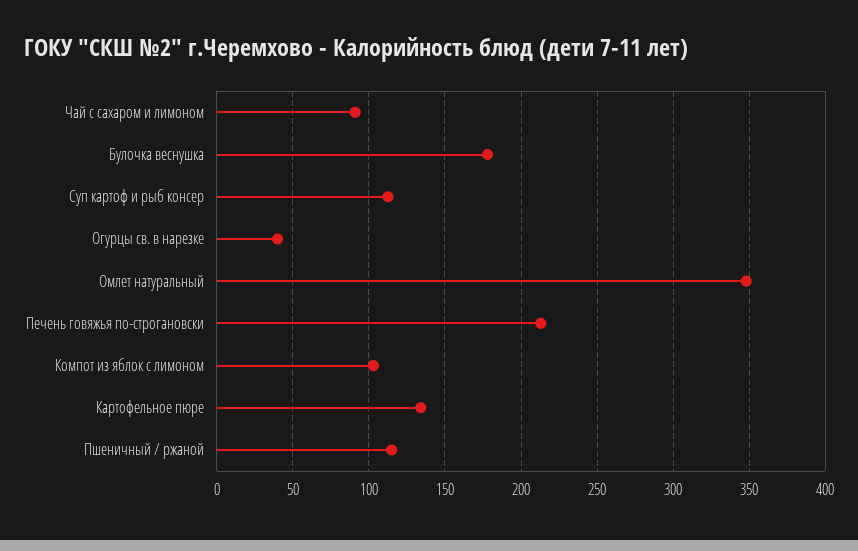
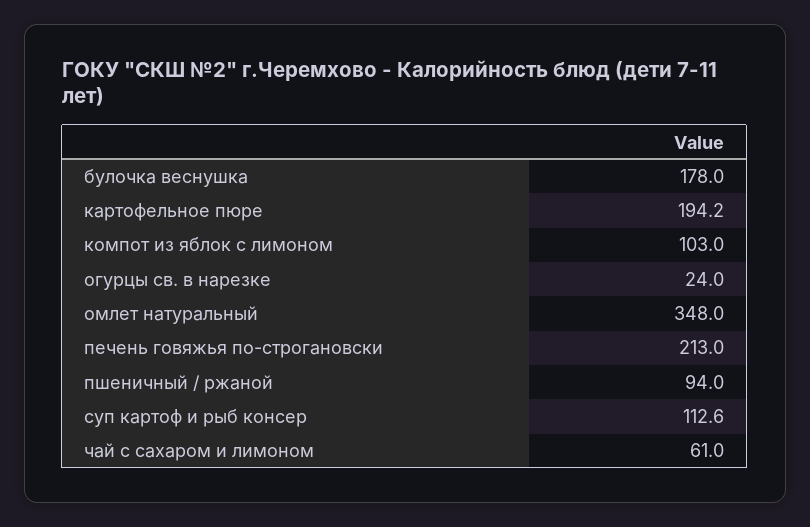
Чай с сахаром и лимоном: 90 -> 61
Огурцы св. в нарезке: 40 -> 24
Картофельное пюре: 135 -> 194.2
Пшеничный / ржаной: 115 -> 94

